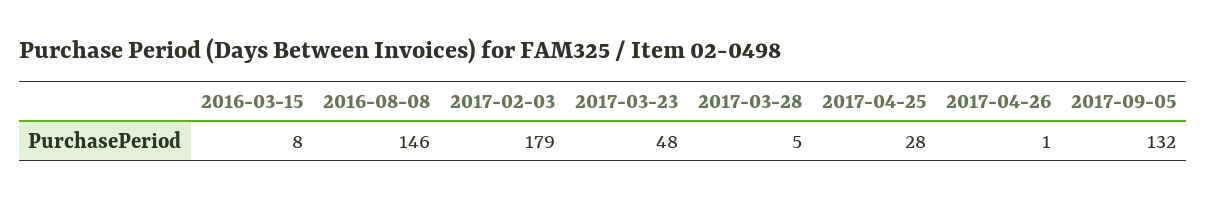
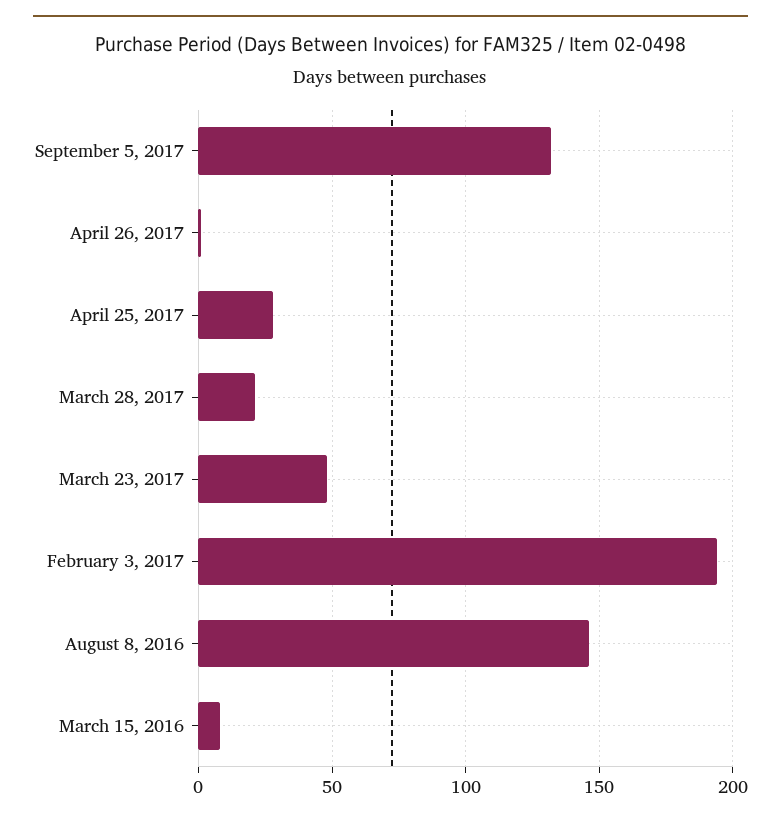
2017-02-03: 179 -> 195
2017-03-28: 5 -> 20

